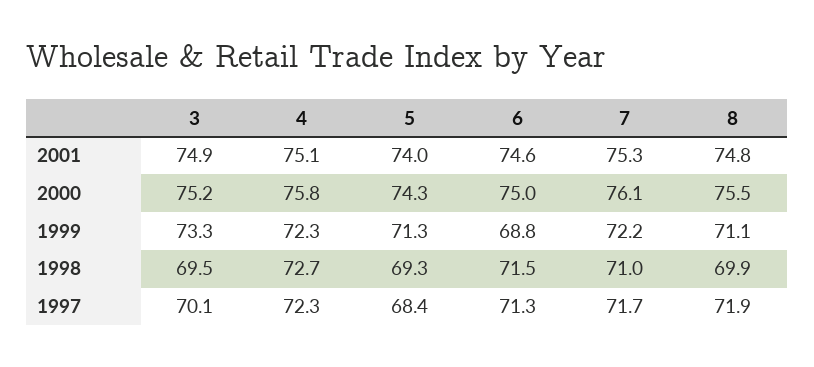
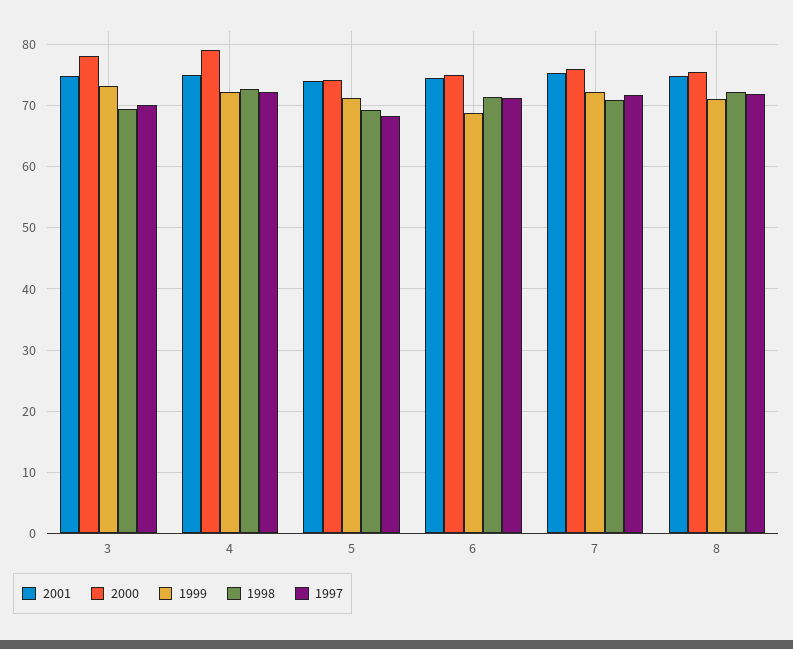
2000, 3: 75.2 -> 78
2000, 4: 75.8 -> 79
1998, 8: 69.9 -> 72

